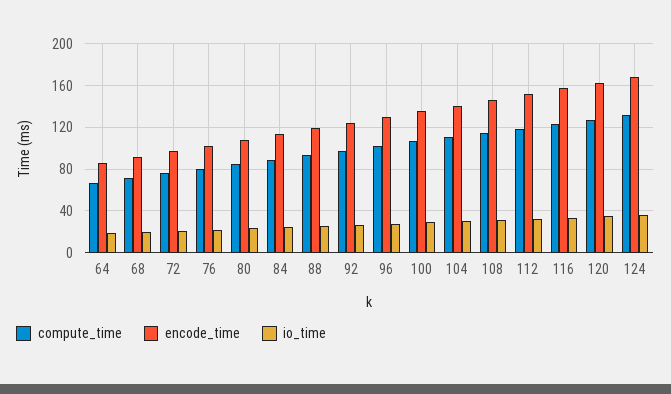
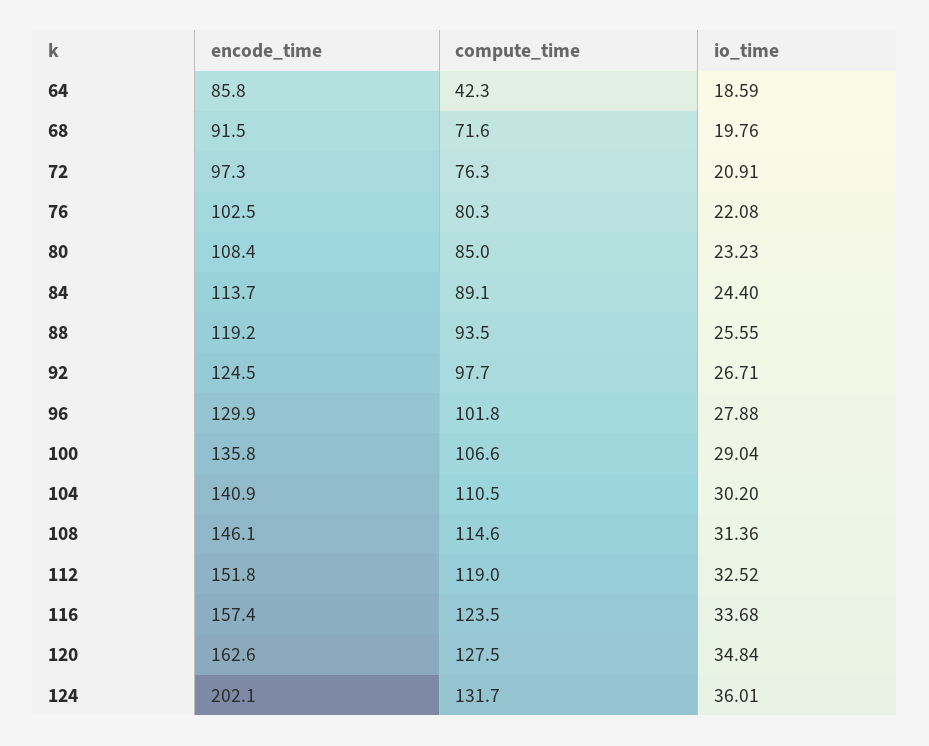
compute_time, 64: 70 -> 42.3
encode_time, 124: 170 -> 202.1

